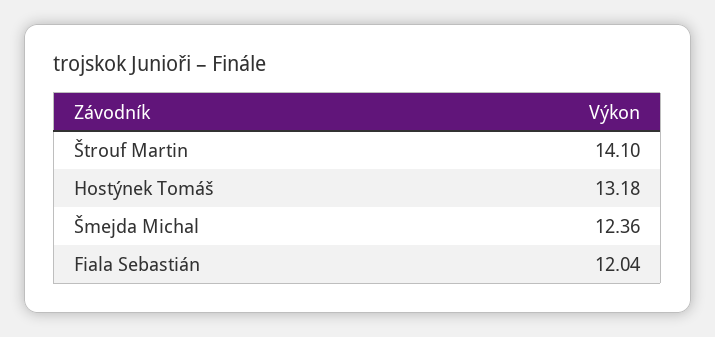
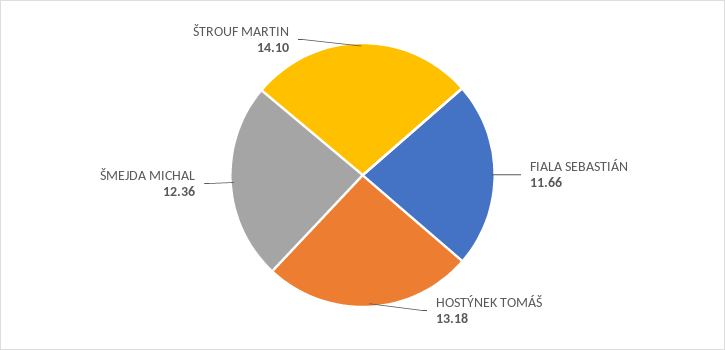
Fiala Sebastián: 12.04 -> 11.66

